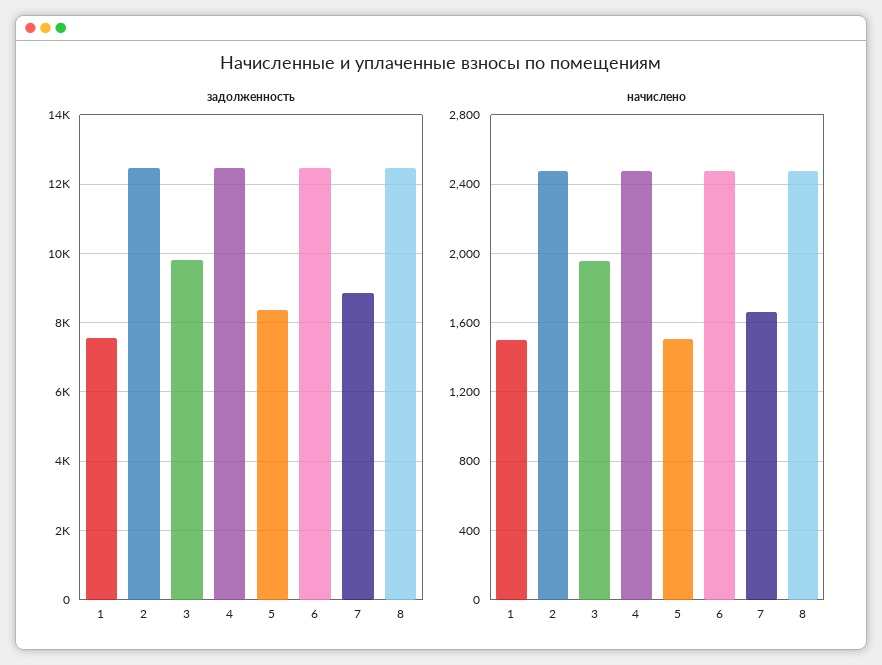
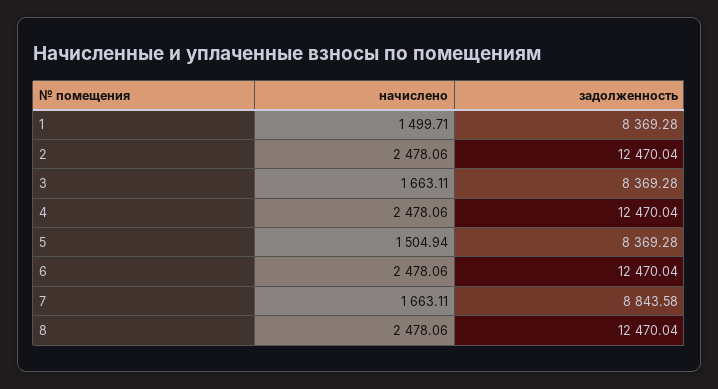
задолженность, 1: 7600 -> 8369.28
задолженность, 3: 9800 -> 8369.28
начислено, 3: 1950 -> 1663.11

